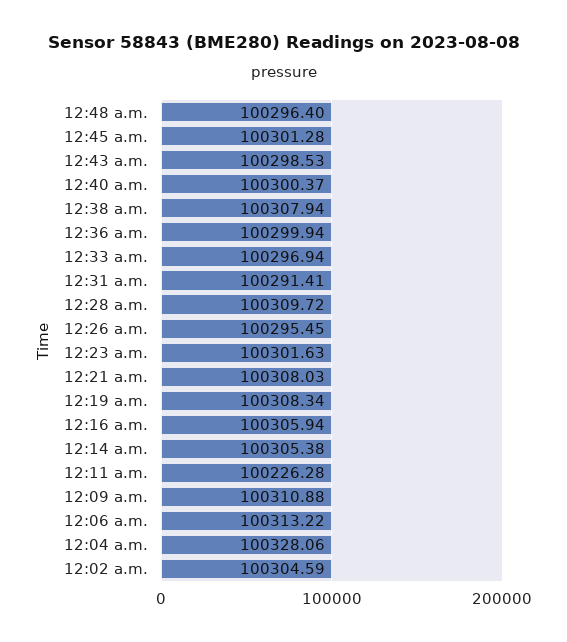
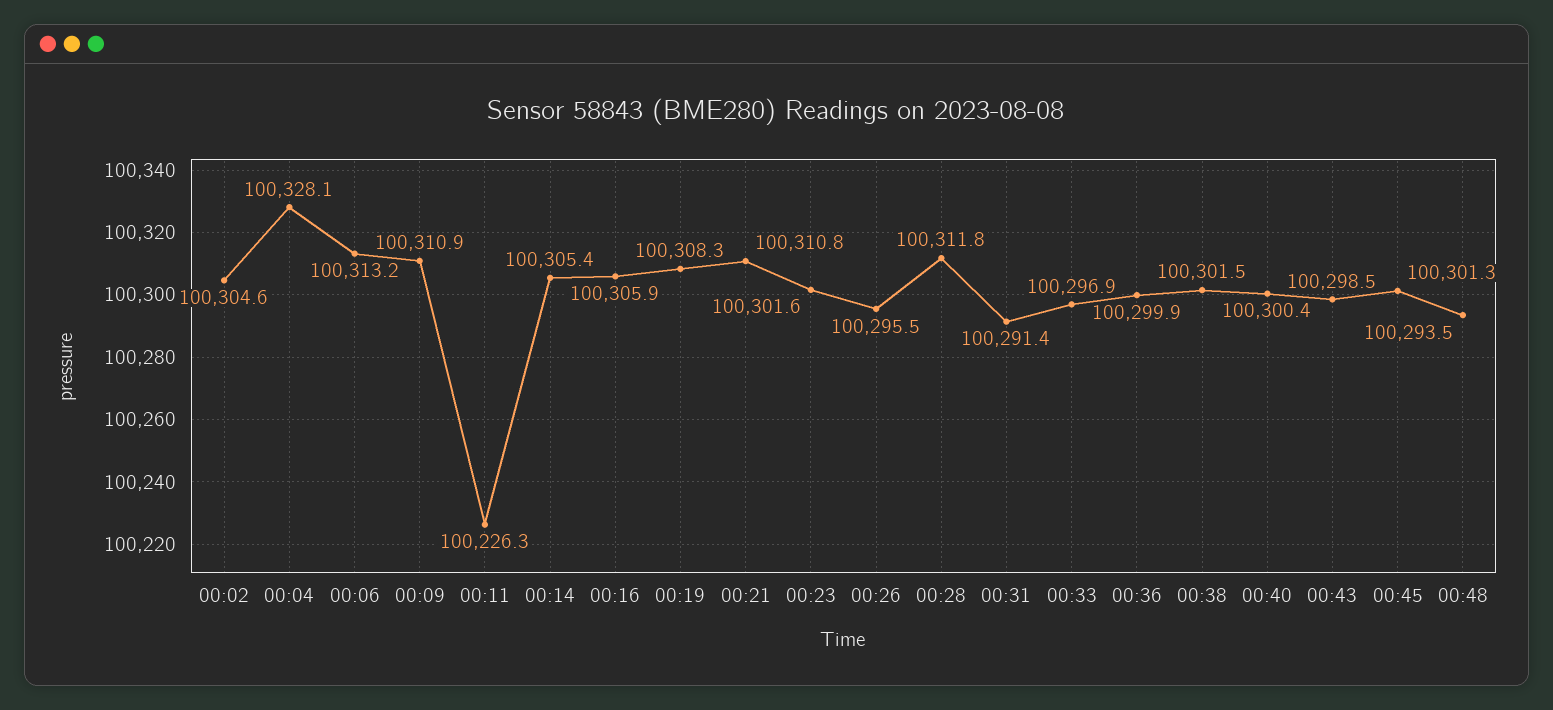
12:48 a.m.: 100296.4 -> 100293.5
12:38 a.m.: 100307.94 -> 100301.5
12:28 a.m.: 100309.72 -> 100311.8
12:21 a.m.: 100308.03 -> 100310.8

